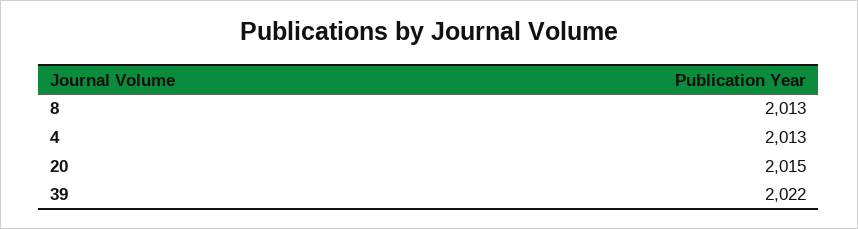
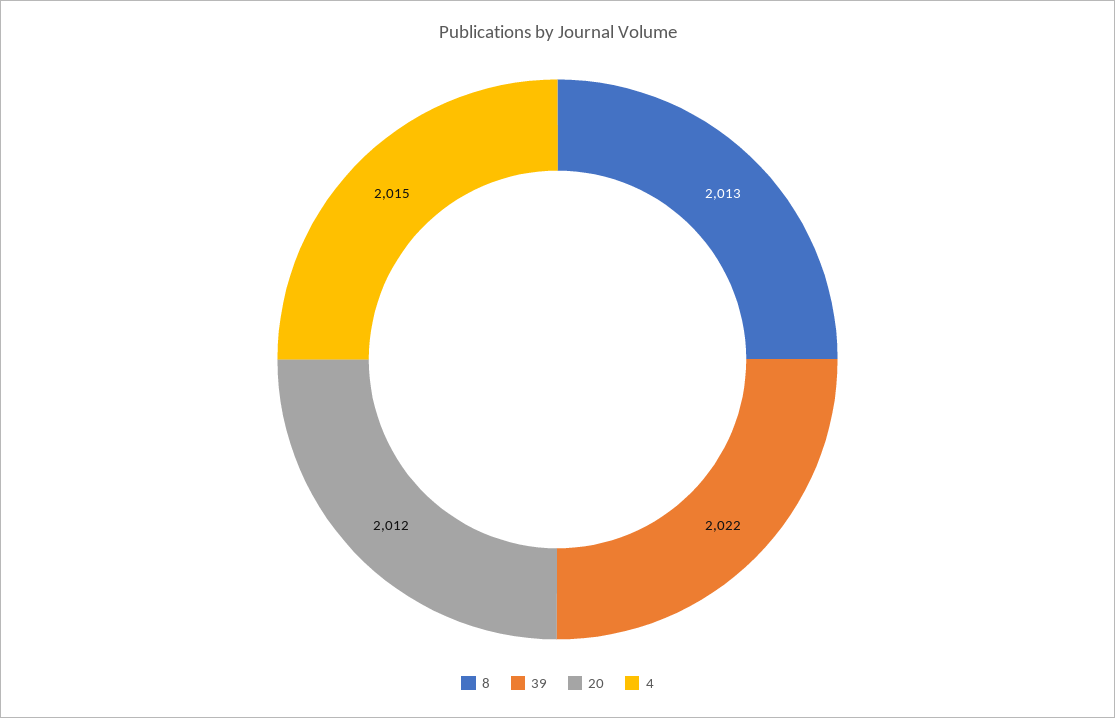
4: 2013 -> 2015
20: 2015 -> 2012

